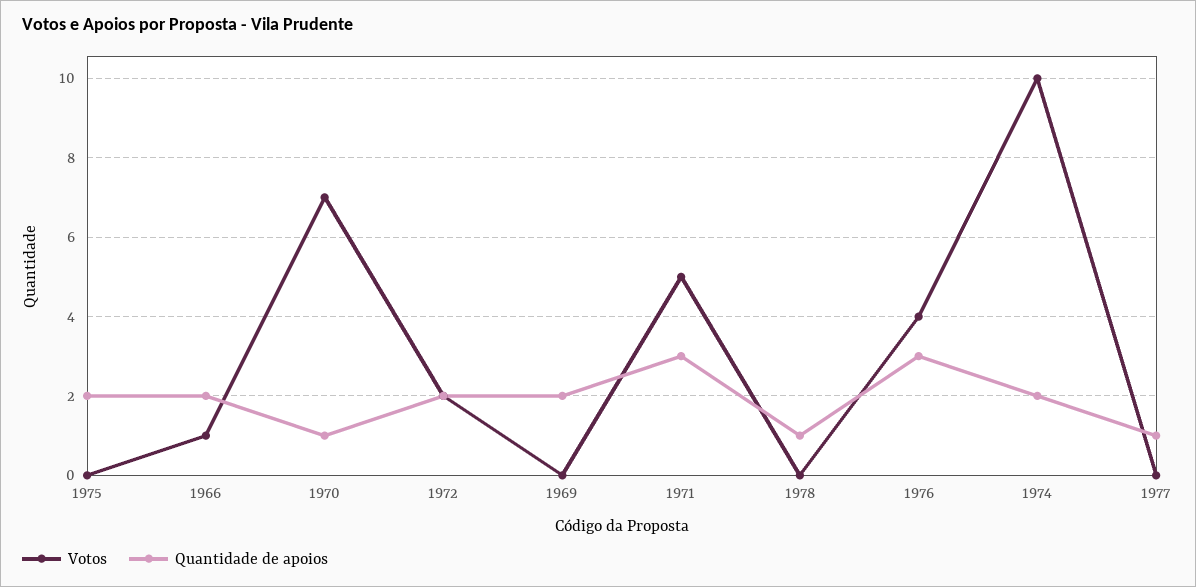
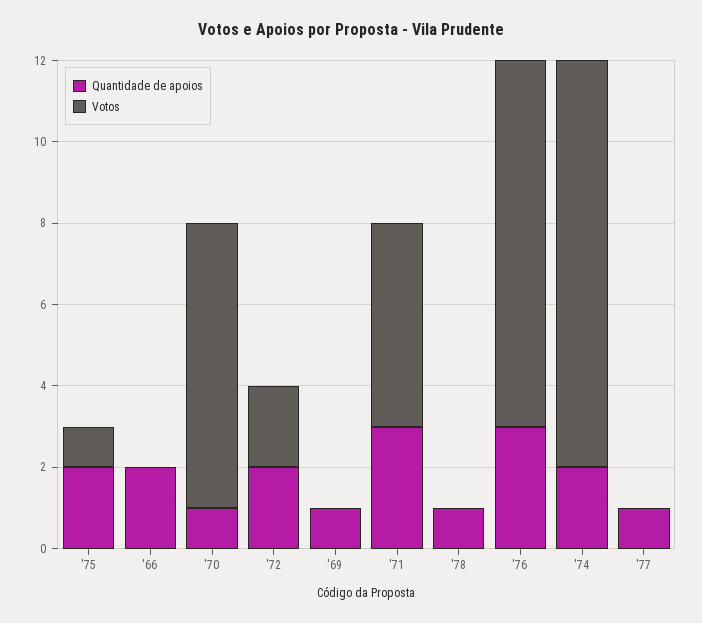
Votos, 1975: 0 -> 1
Votos, 1966: 1 -> 0
Quantidade de apoios, 1969: 2 -> 1
Votos, 1976: 4 -> 9

